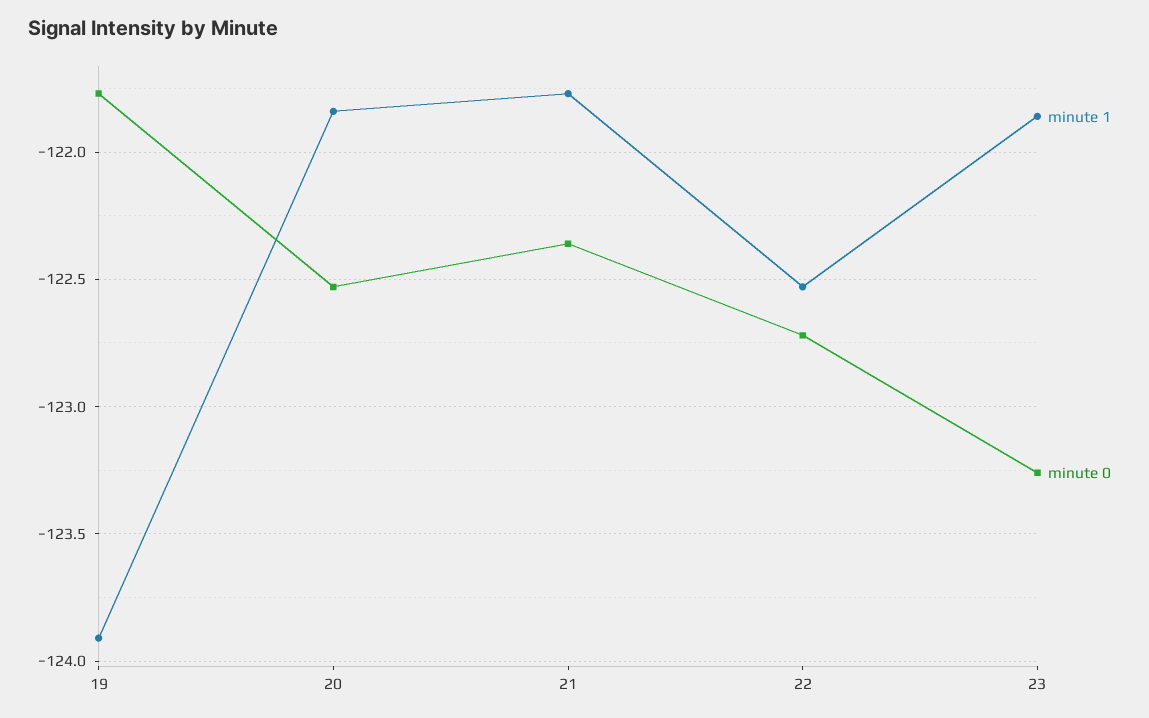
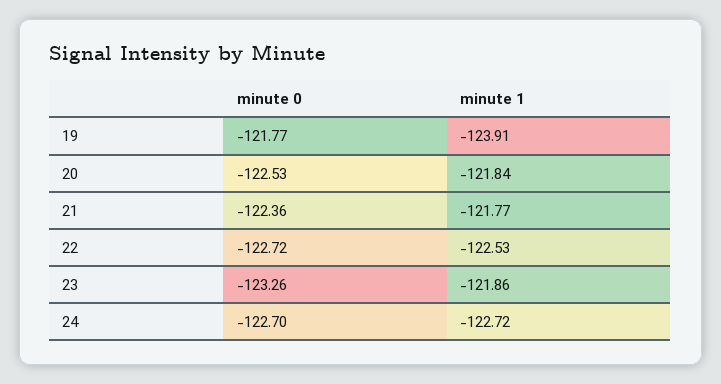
minute 0, 24: none -> -122.7
minute 1, 24: none -> -122.72

